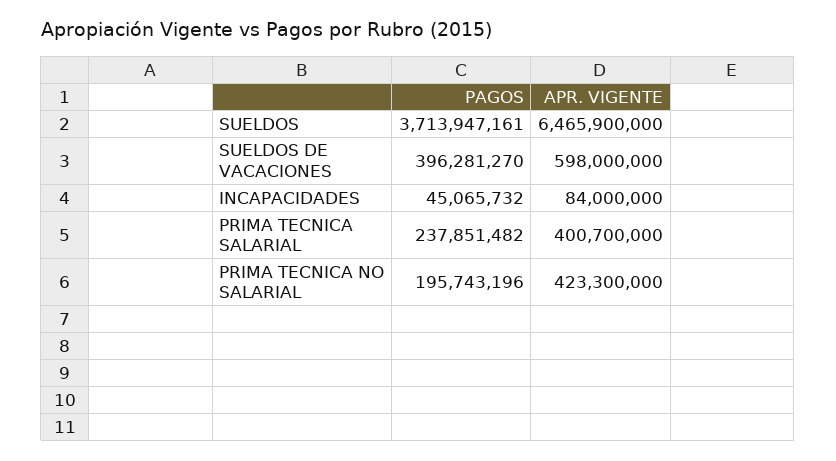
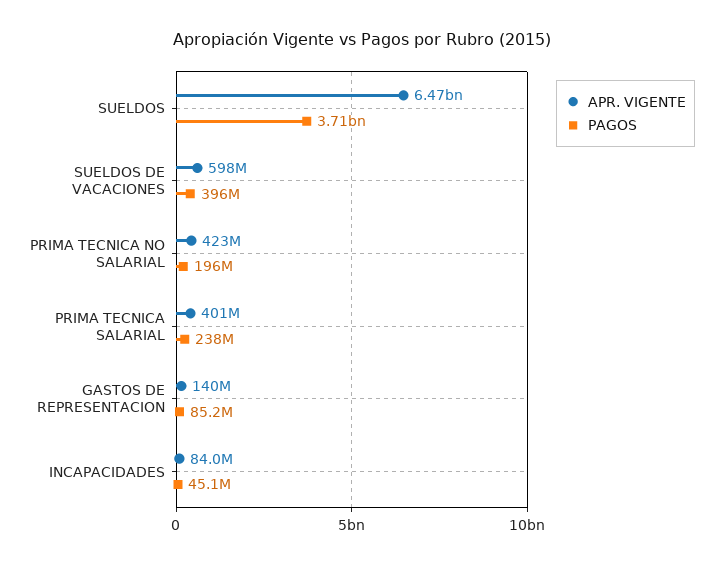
APR. VIGENTE, GASTOS DE REPRESENTACION: none -> 140000000
PAGOS, GASTOS DE REPRESENTACION: none -> 85200000

